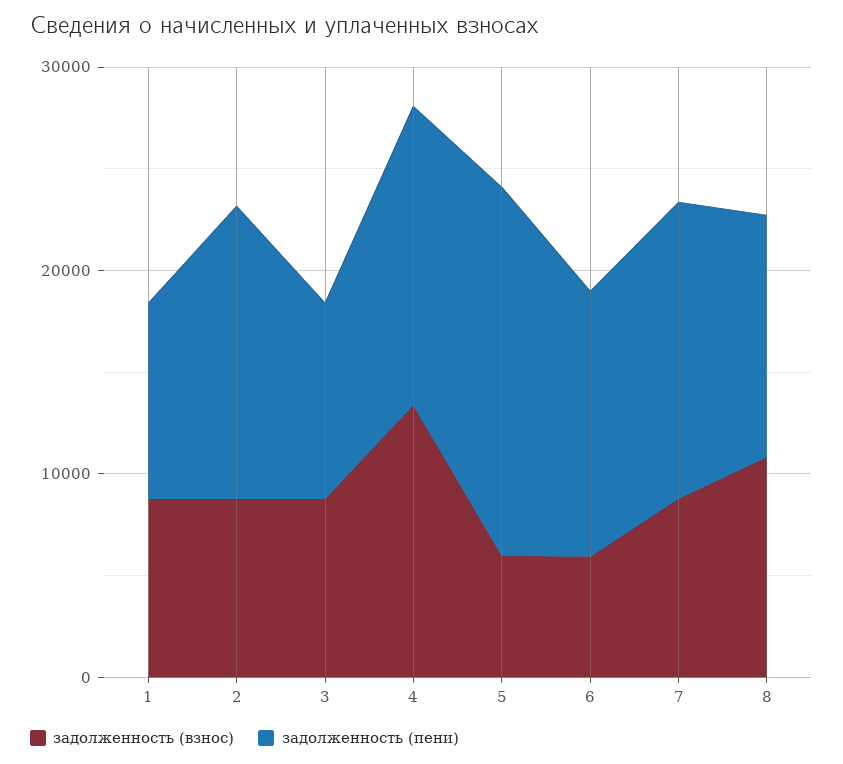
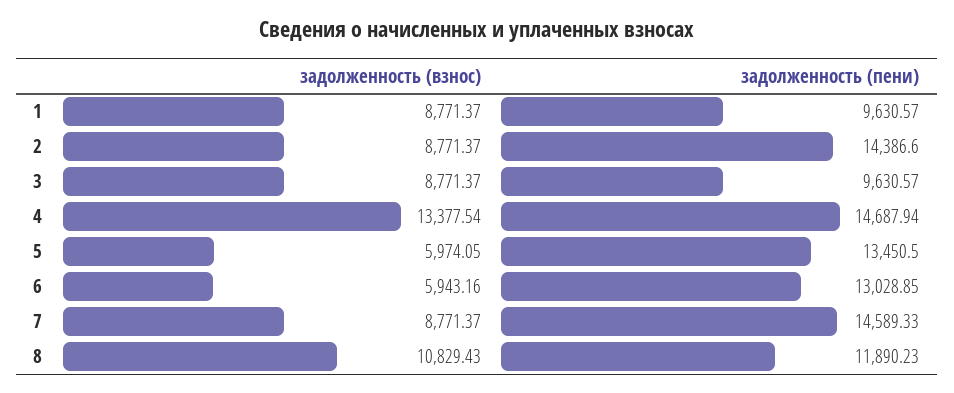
задолженность (пени), 5: 18000 -> 13450.5

